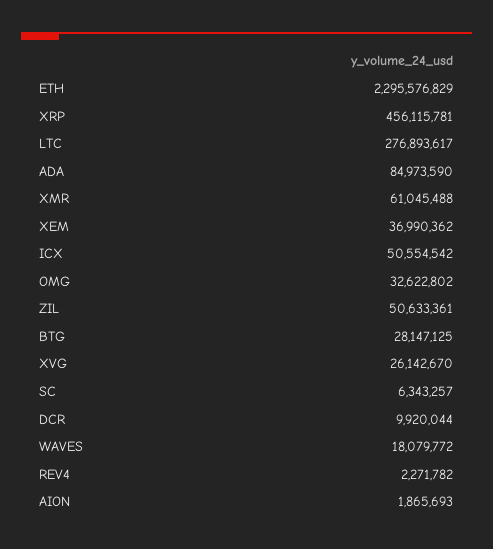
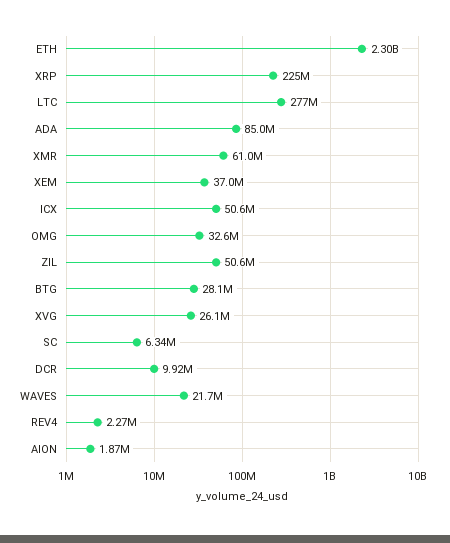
XRP: 456115781 -> 225000000
WAVES: 18079772 -> 21700000

